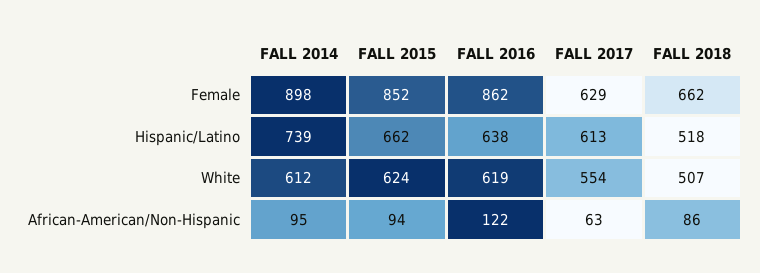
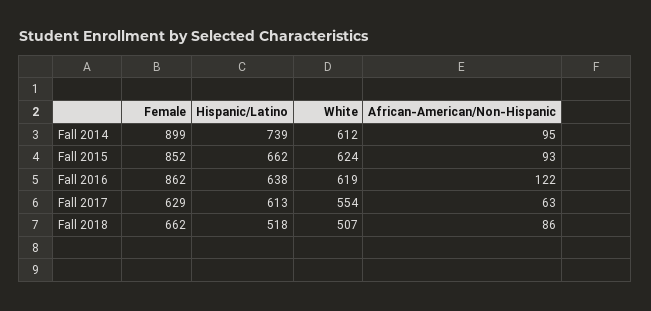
FALL 2014, Female: 898 -> 899
FALL 2015, African-American/Non-Hispanic: 94 -> 93

